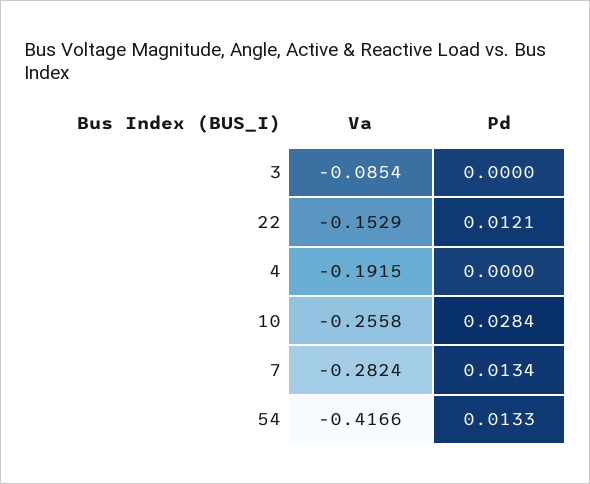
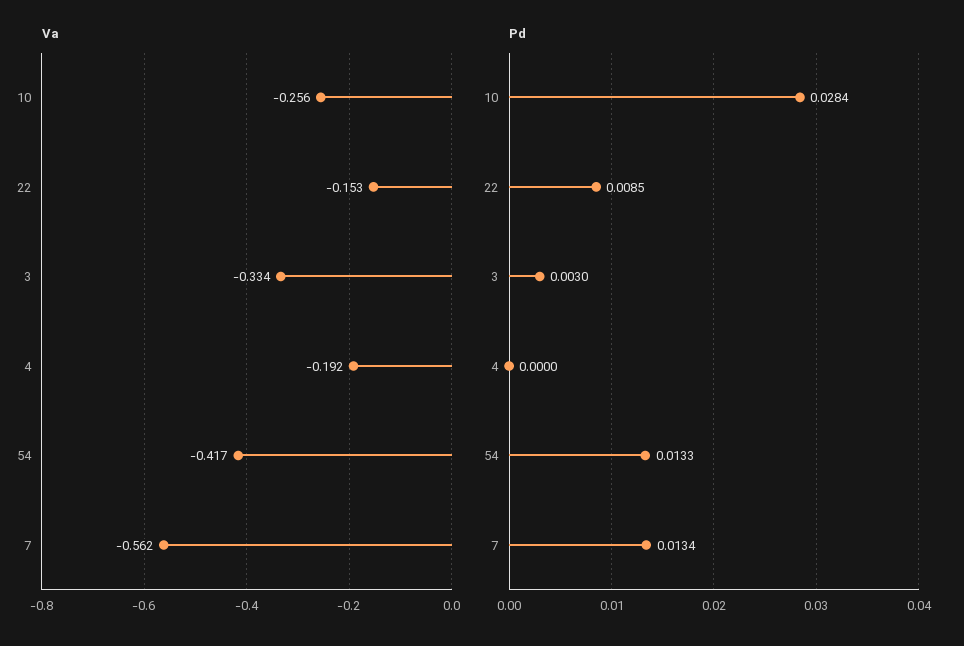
Va, 3: -0.0854 -> -0.334
Pd, 3: 0 -> 0.003
Pd, 22: 0.0121 -> 0.0085
Va, 7: -0.2824 -> -0.562

